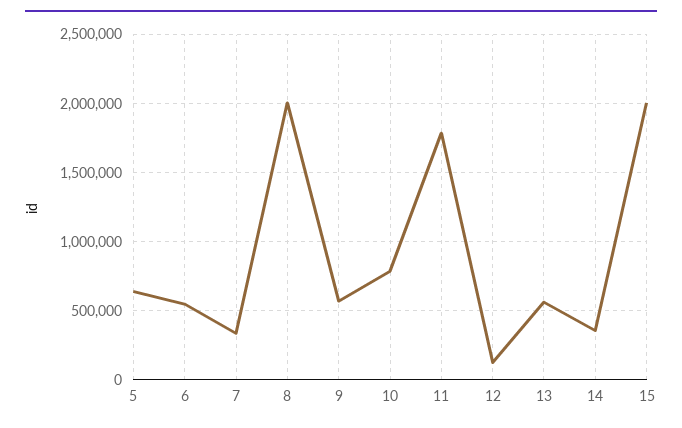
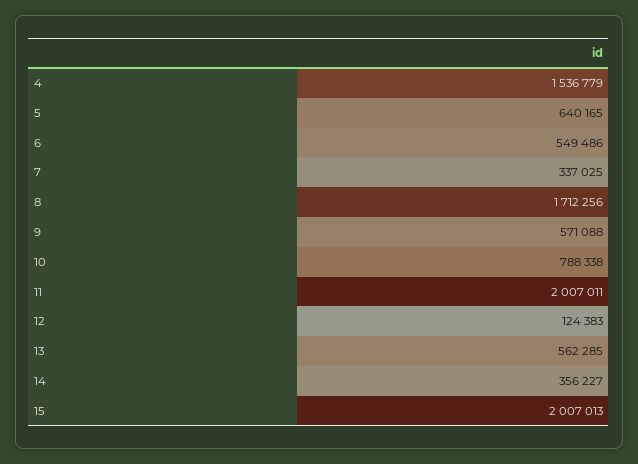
8: 2000000 -> 1712256
11: 1800000 -> 2007011
4: none -> 1536779

